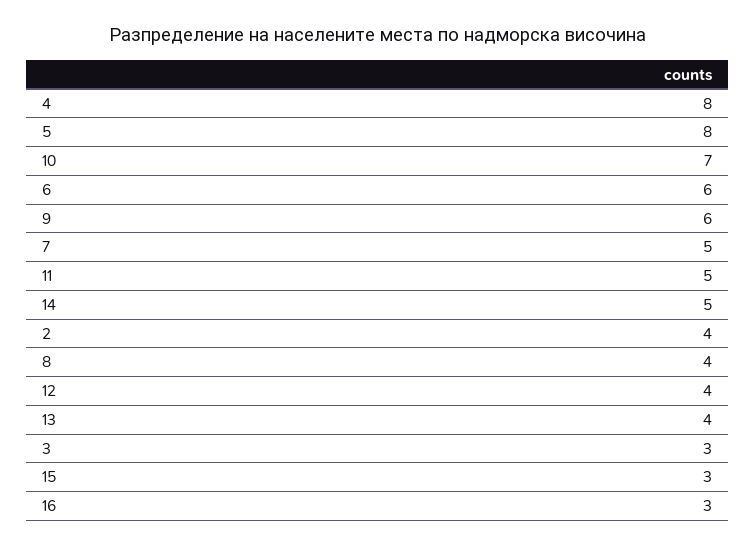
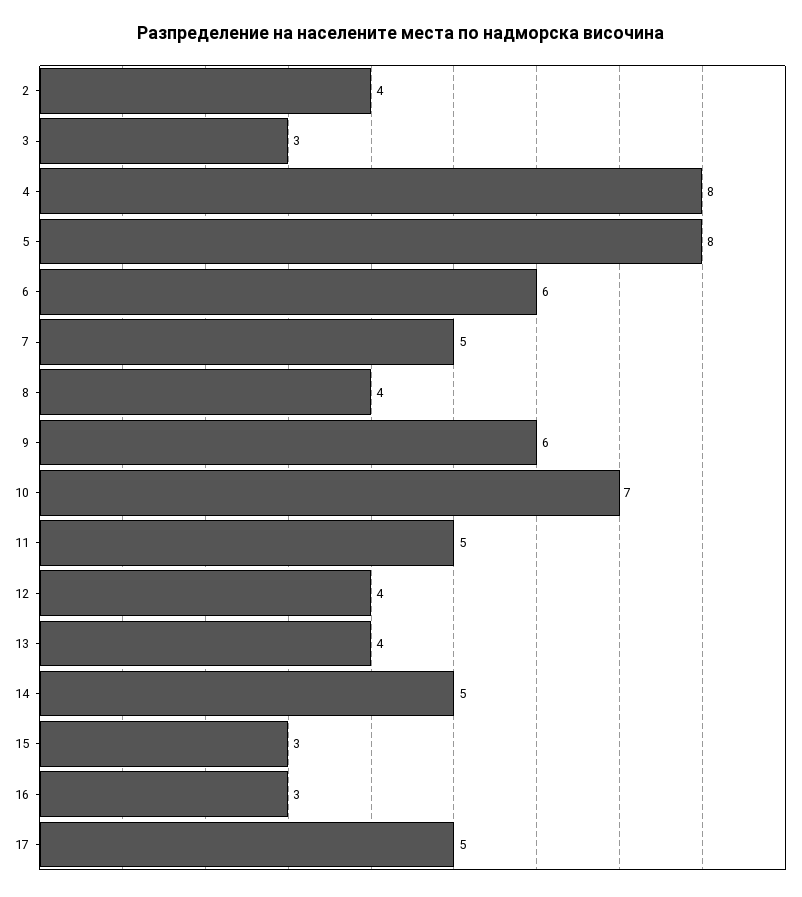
17: none -> 5

